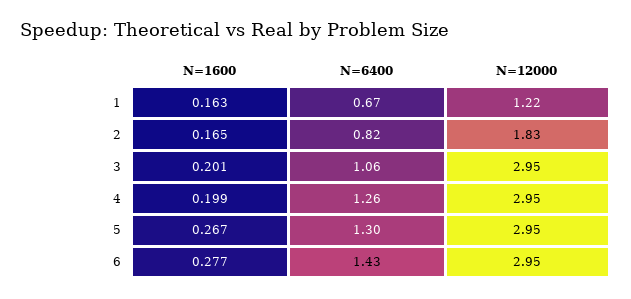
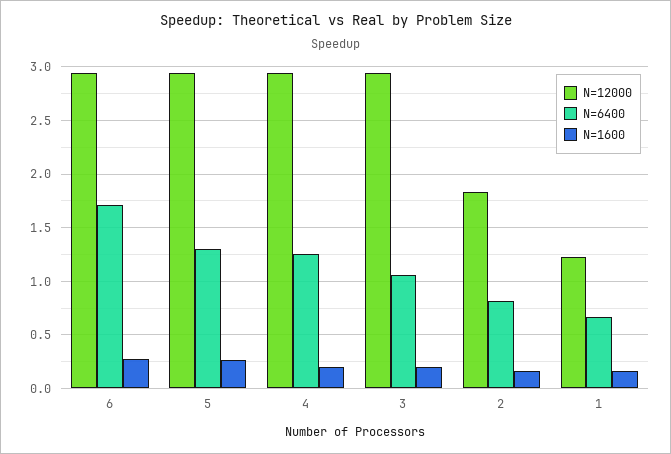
N=6400, 6: 1.43 -> 1.7

